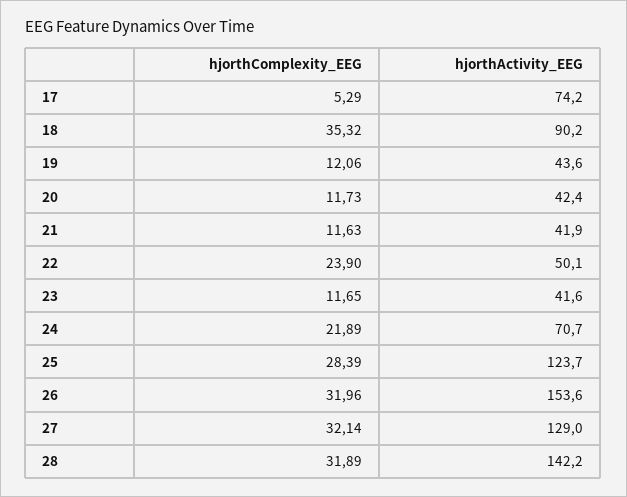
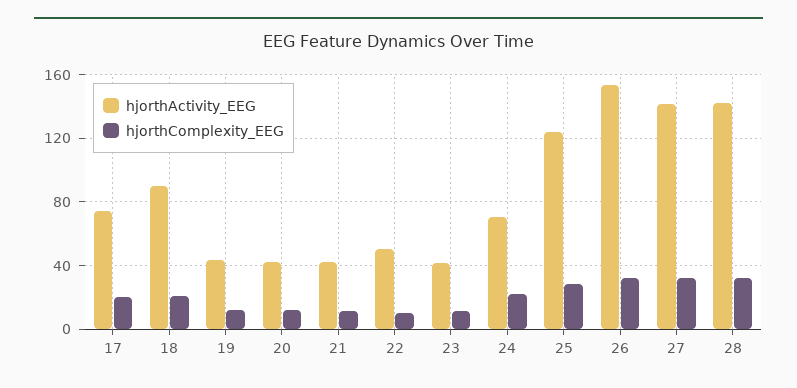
hjorthComplexity_EEG, 17: 5.29 -> 20
hjorthComplexity_EEG, 18: 35.32 -> 20
hjorthComplexity_EEG, 22: 23.9 -> 10
hjorthActivity_EEG, 27: 129 -> 140

